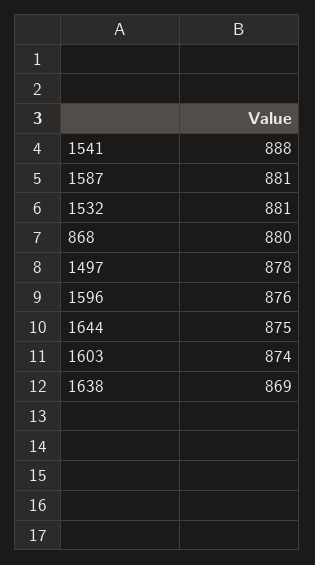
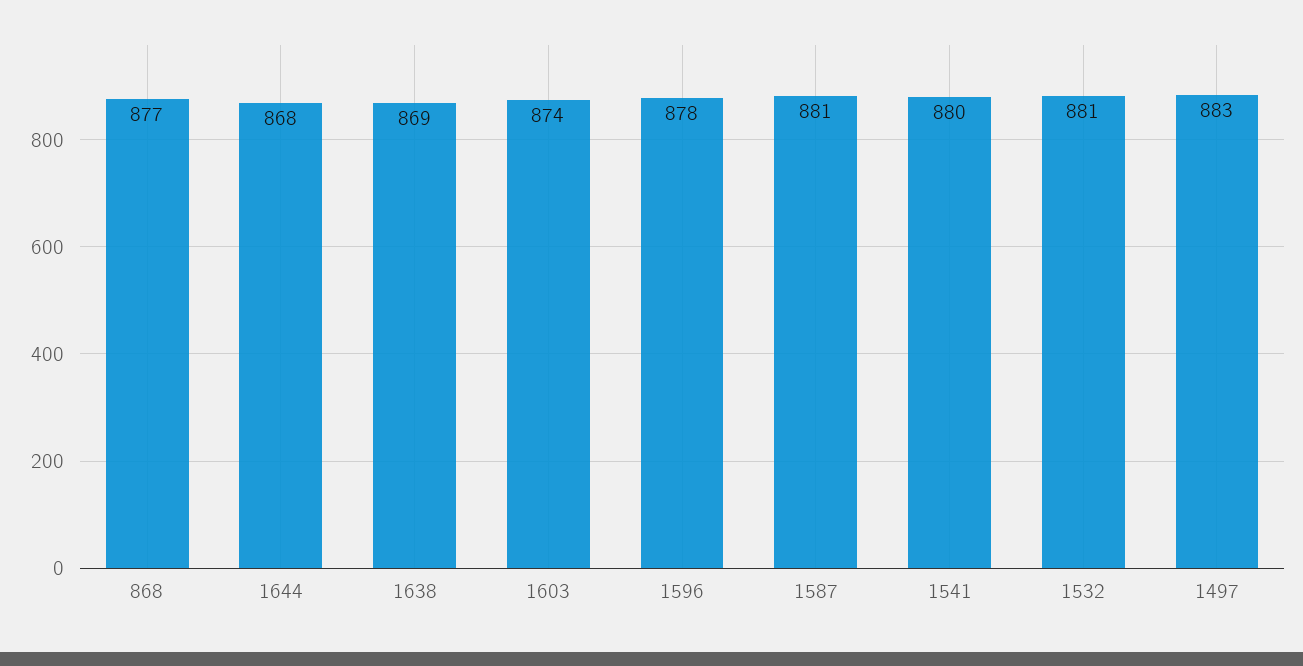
1541: 888 -> 880
868: 880 -> 877
1497: 878 -> 883
1596: 876 -> 878
1644: 875 -> 868

